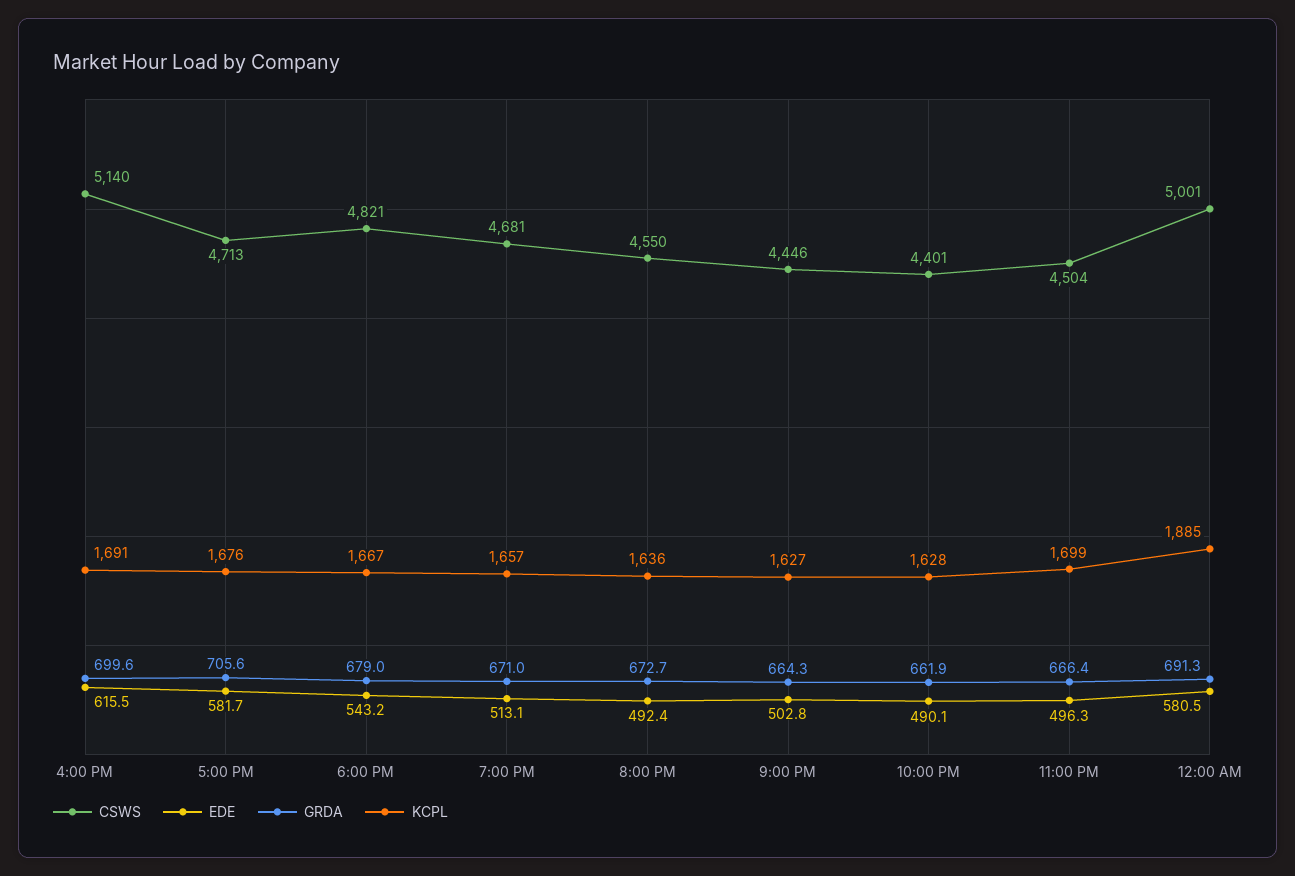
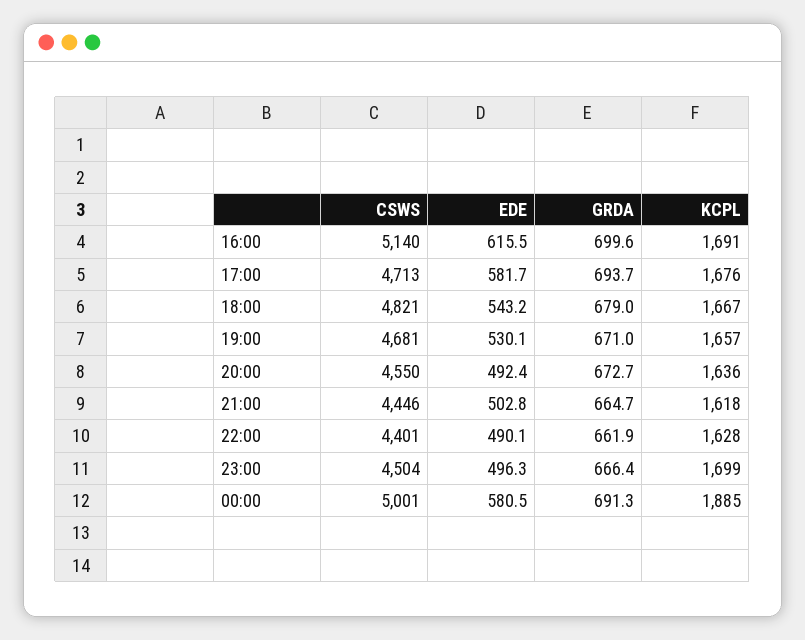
GRDA, 5:00 PM: 705.6 -> 693.7
EDE, 7:00 PM: 513.1 -> 530.1
GRDA, 9:00 PM: 664.3 -> 664.7
KCPL, 9:00 PM: 1627 -> 1618

